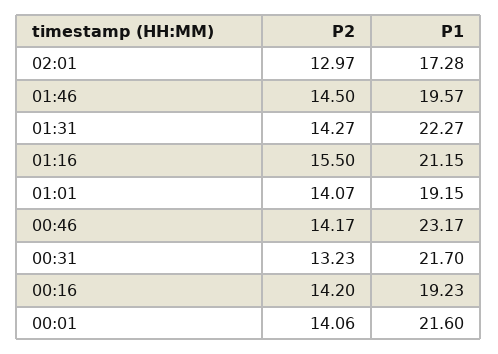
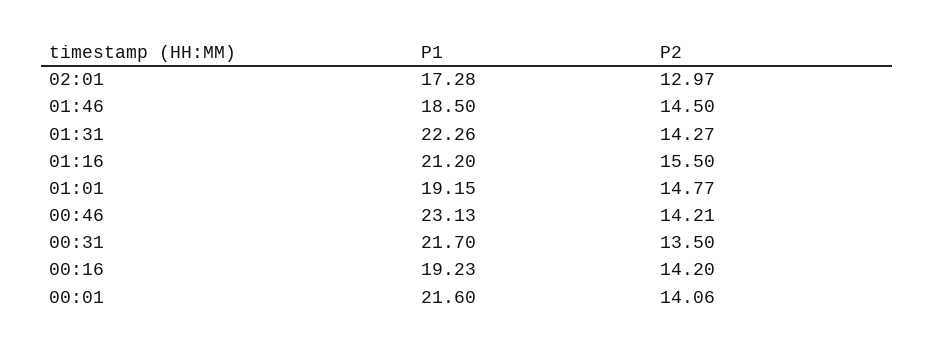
P1, 01:46: 19.57 -> 18.5
P1, 01:31: 22.27 -> 22.26
P1, 01:16: 21.15 -> 21.2
P2, 01:01: 14.07 -> 14.77
P2, 00:46: 14.17 -> 14.21
P1, 00:46: 23.17 -> 23.13
P2, 00:31: 13.23 -> 13.5

